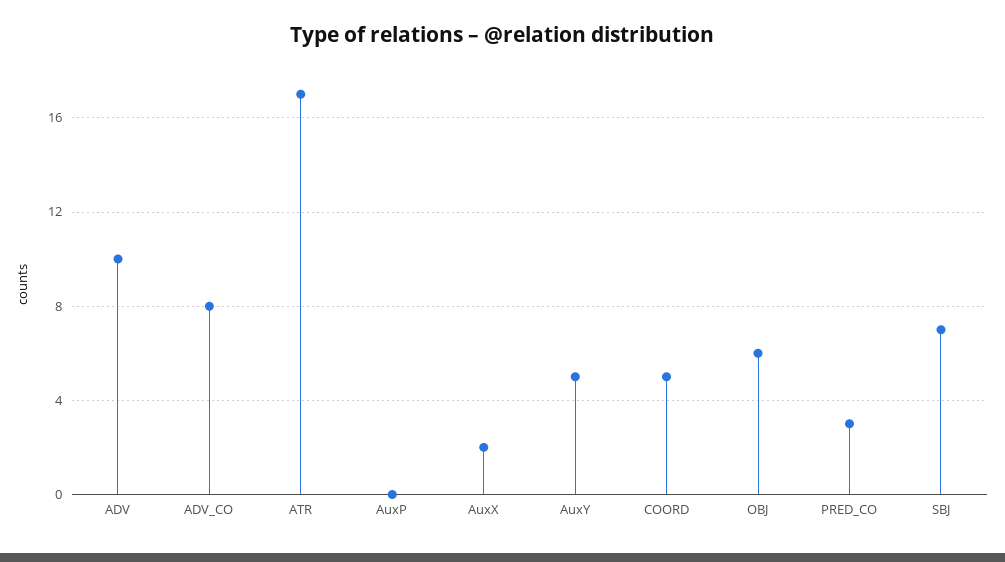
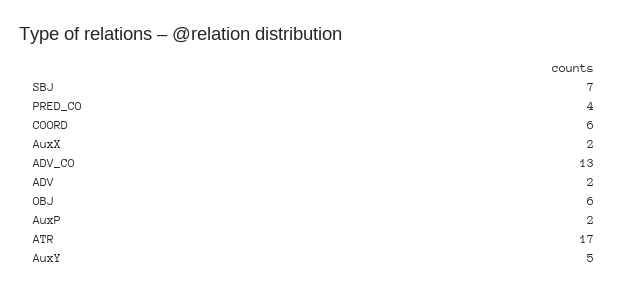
ADV: 10 -> 2
ADV_CO: 8 -> 13
AuxP: 0 -> 2
COORD: 5 -> 6
PRED_CO: 3 -> 4

